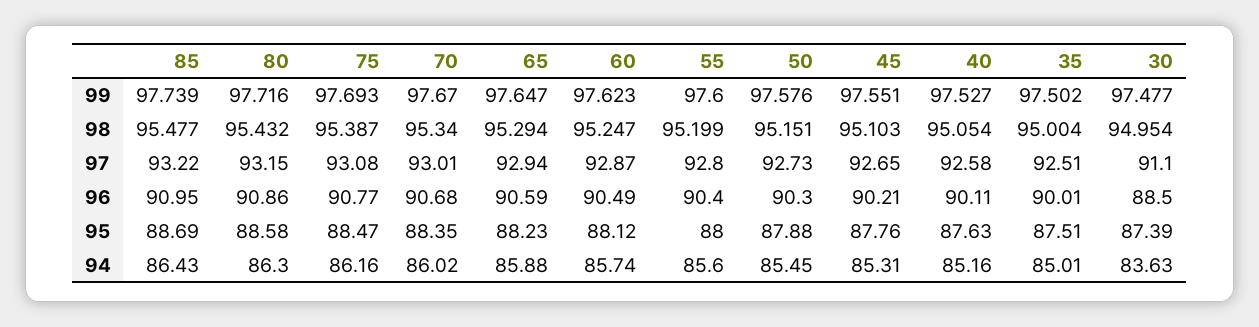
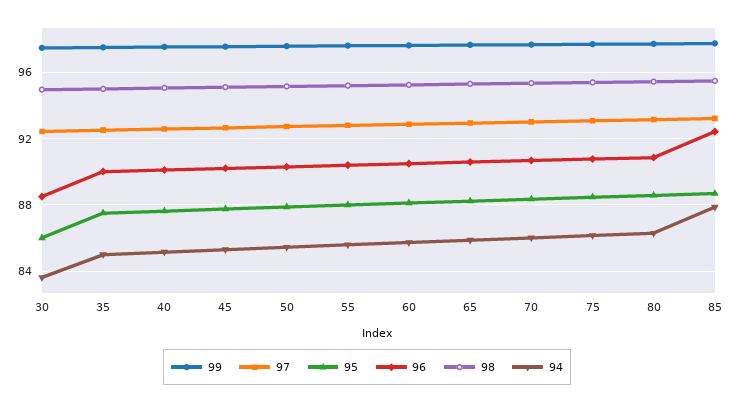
97, 30: 91.1 -> 92.5
96, 85: 90.95 -> 92.5
95, 30: 87.39 -> 86
94, 85: 86.43 -> 88

